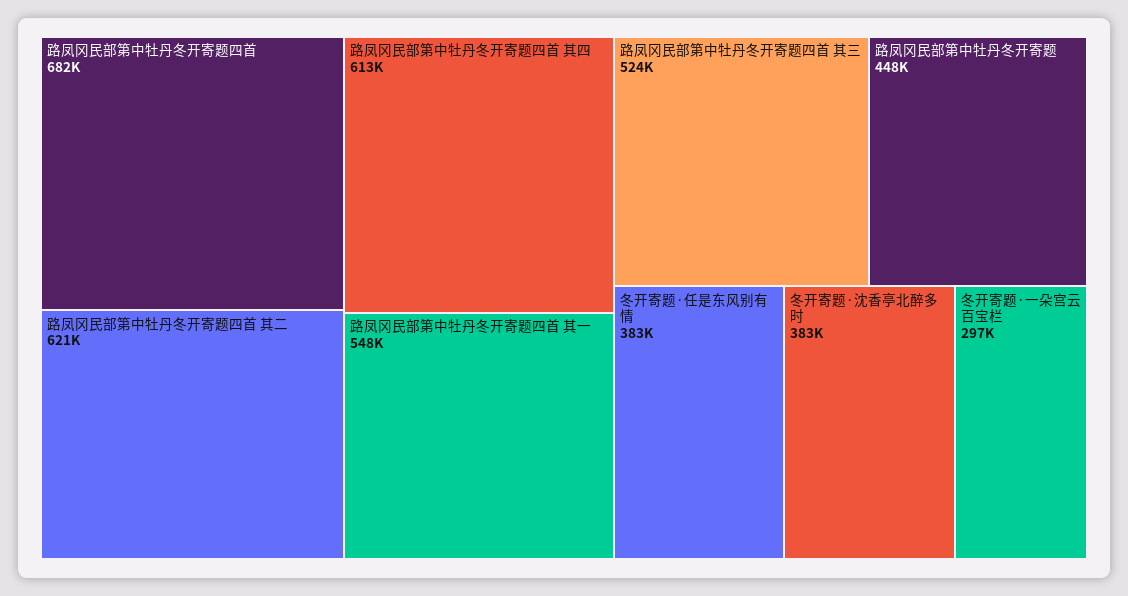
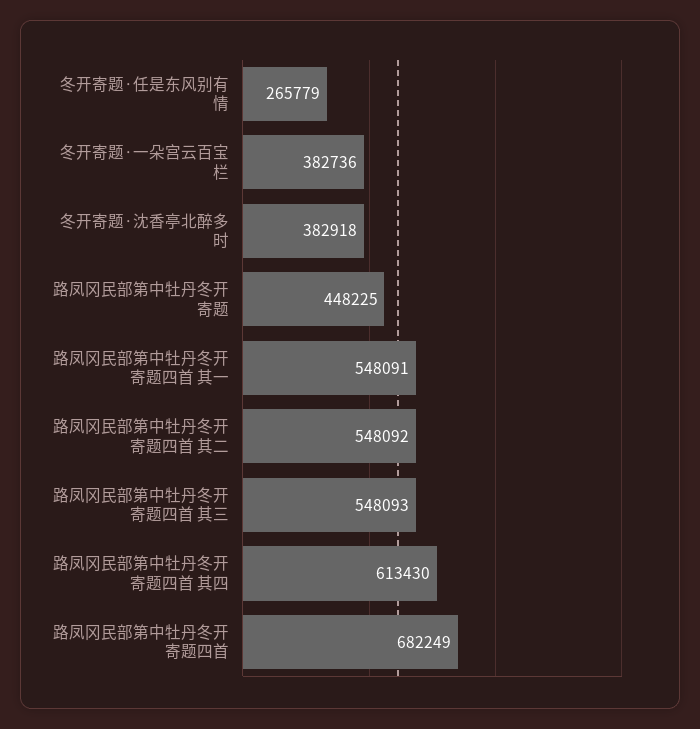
路凤冈民部第中牡丹冬开寄题四首 其二: 621000 -> 548092
路凤冈民部第中牡丹冬开寄题四首 其三: 524000 -> 548093
冬开寄题·任是东风别有情: 383000 -> 265779
冬开寄题·一朵宫云百宝栏: 297000 -> 382736

